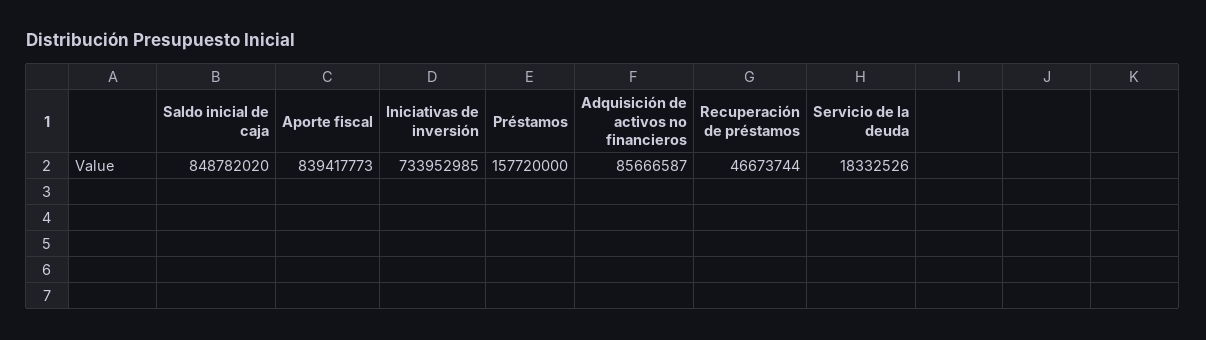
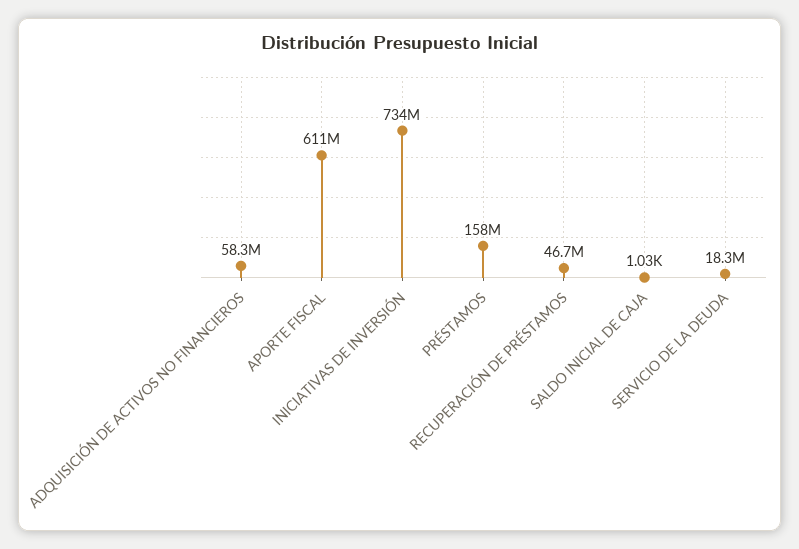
Saldo inicial de caja: 848782020 -> 1030
Aporte fiscal: 839417773 -> 611000000
Adquisición de activos no financieros: 85666587 -> 58300000

